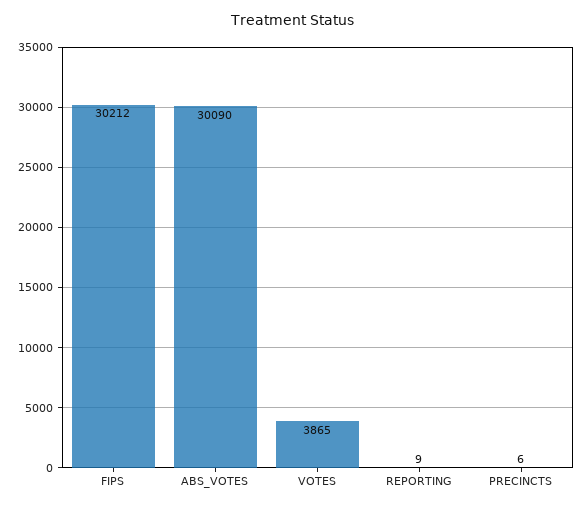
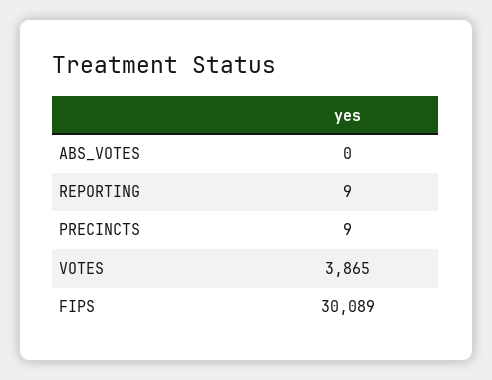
FIPS: 30212 -> 30089
ABS_VOTES: 30090 -> 0
PRECINCTS: 6 -> 9

